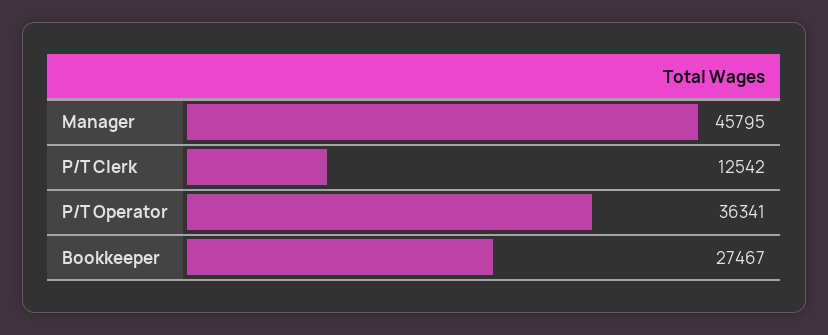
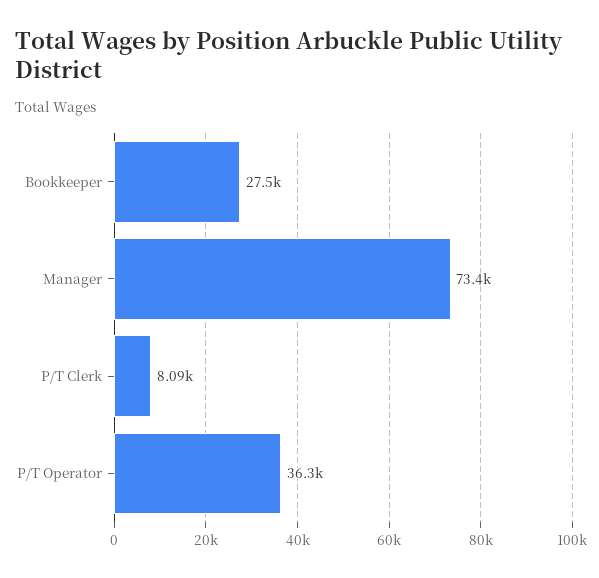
Manager: 45795 -> 73400
P/T Clerk: 12542 -> 8090

